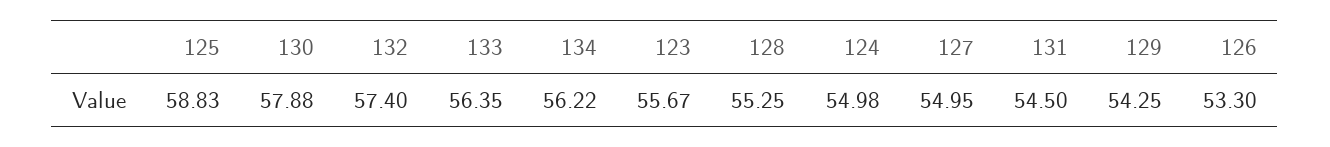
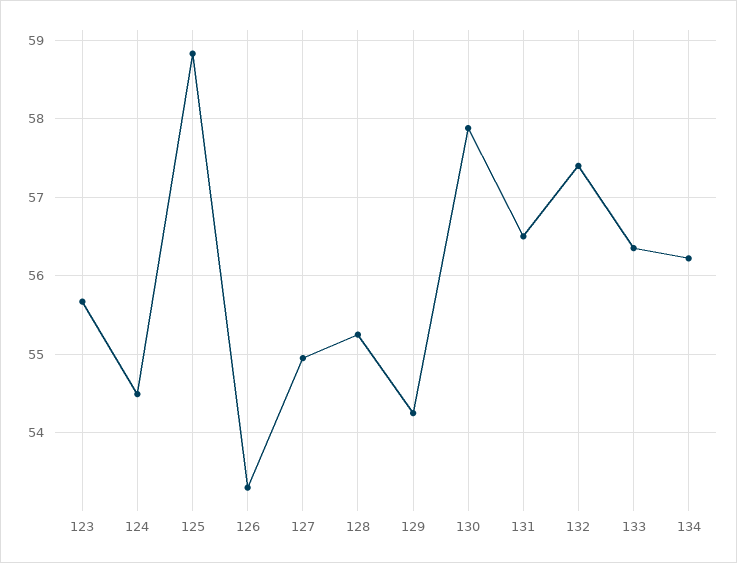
124: 54.98 -> 54.5
131: 54.5 -> 56.5

